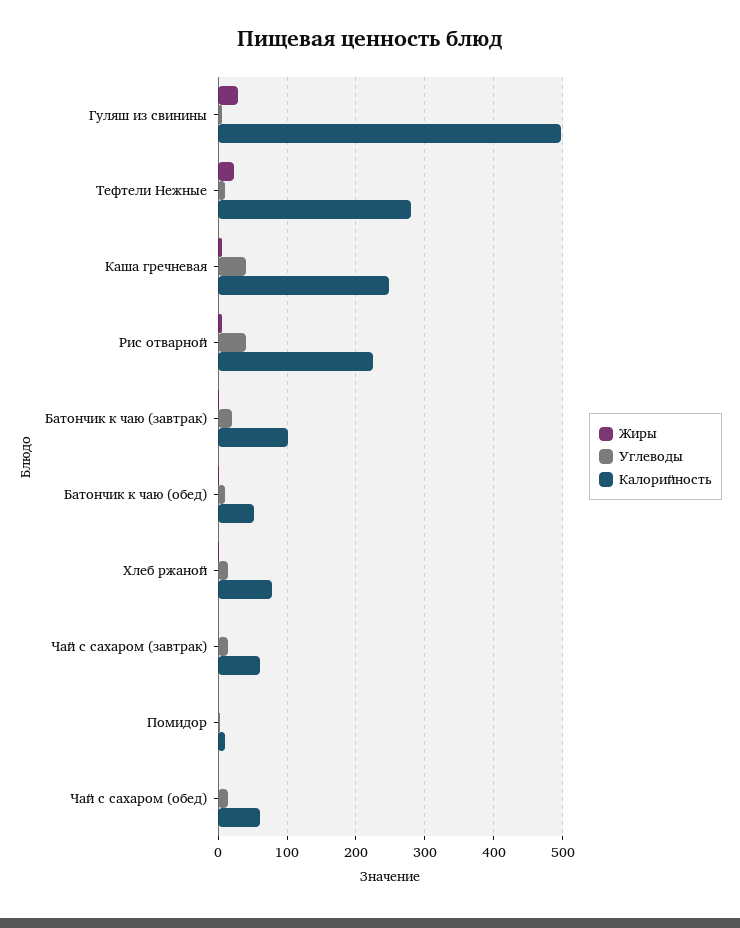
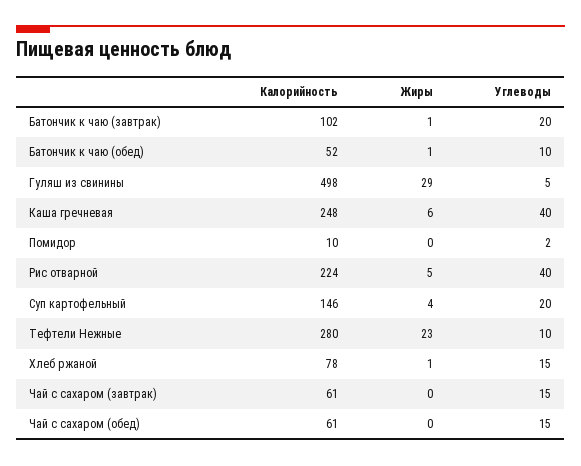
Калорийность, Суп картофельный: none -> 146
Жиры, Суп картофельный: none -> 4
Углеводы, Суп картофельный: none -> 20

